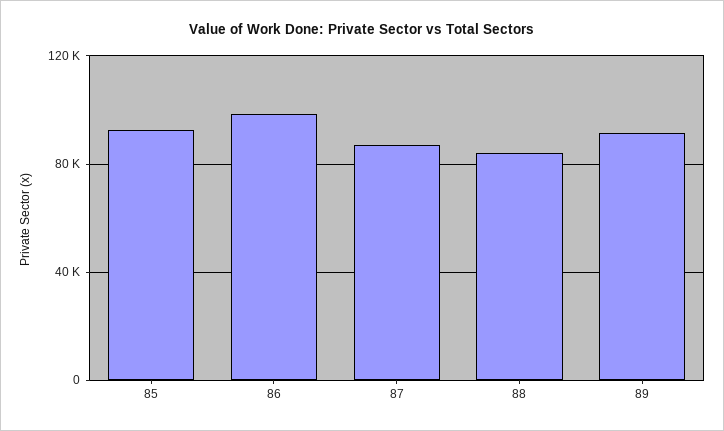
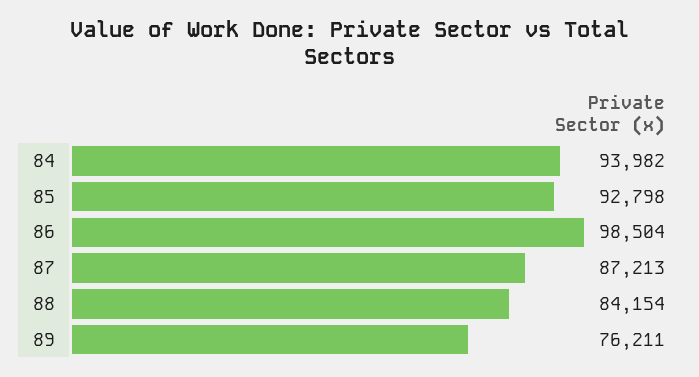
89: 90000 -> 76211
84: none -> 93982

